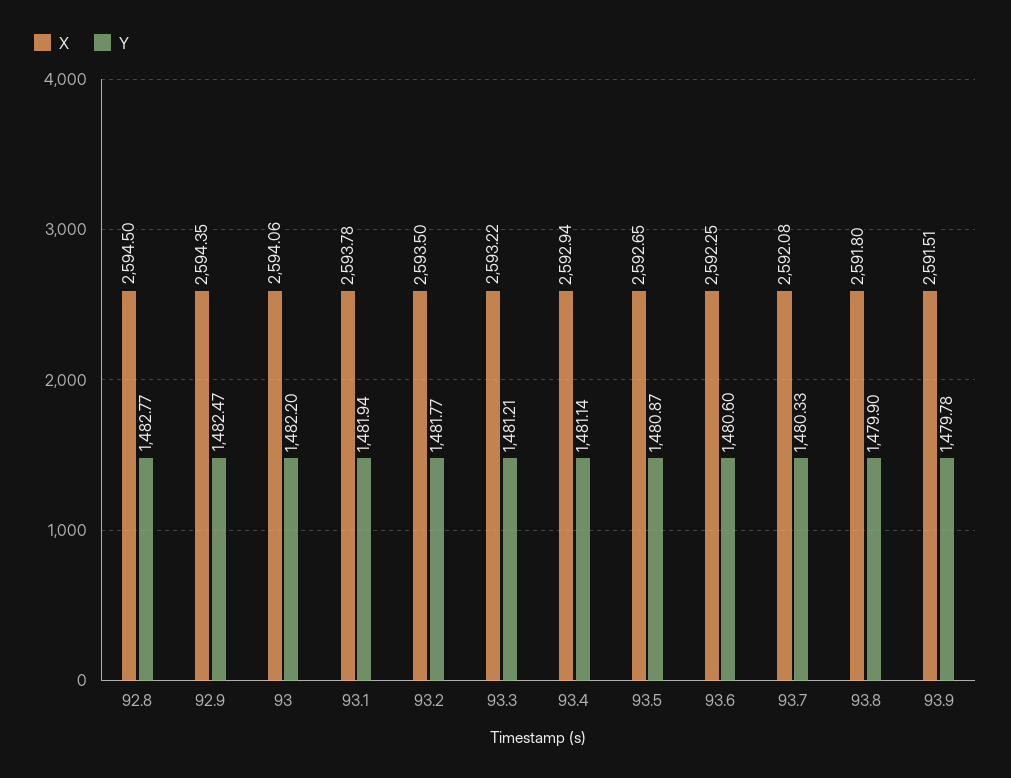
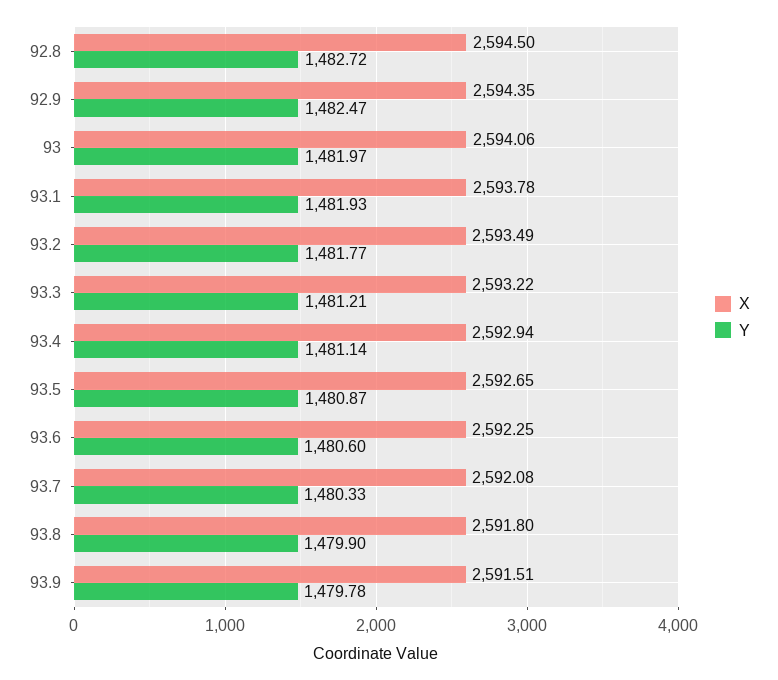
Y, 92.8: 1482.77 -> 1482.72
Y, 93: 1482.2 -> 1481.97
Y, 93.1: 1481.94 -> 1481.93
X, 93.2: 2593.5 -> 2593.49

